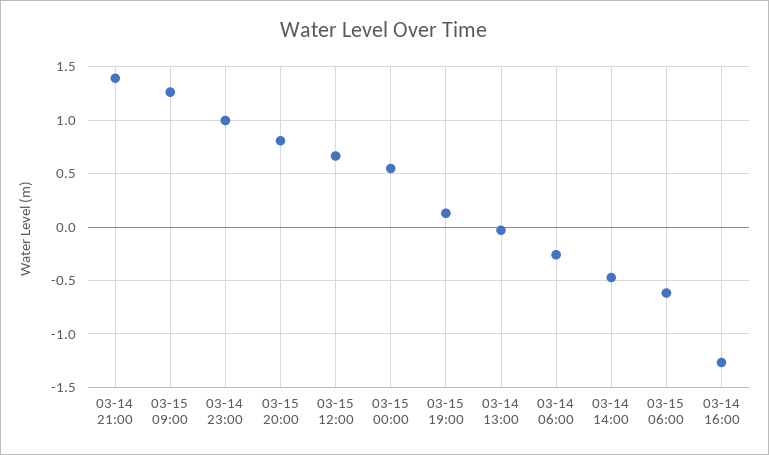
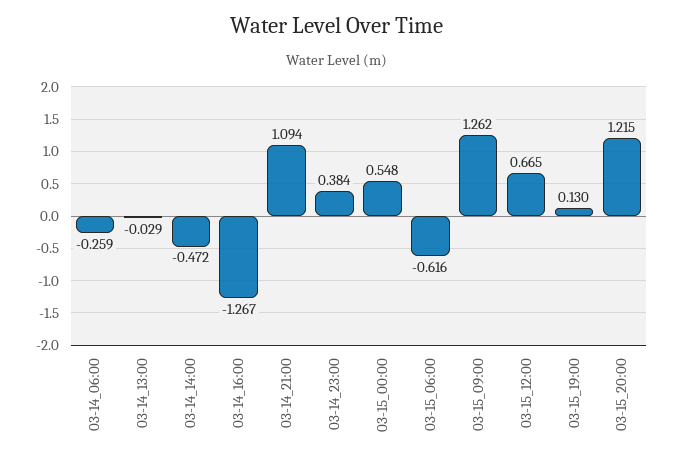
03-14 21:00: 1.4 -> 1.094
03-14 23:00: 1 -> 0.384
03-15 20:00: 0.8 -> 1.215

